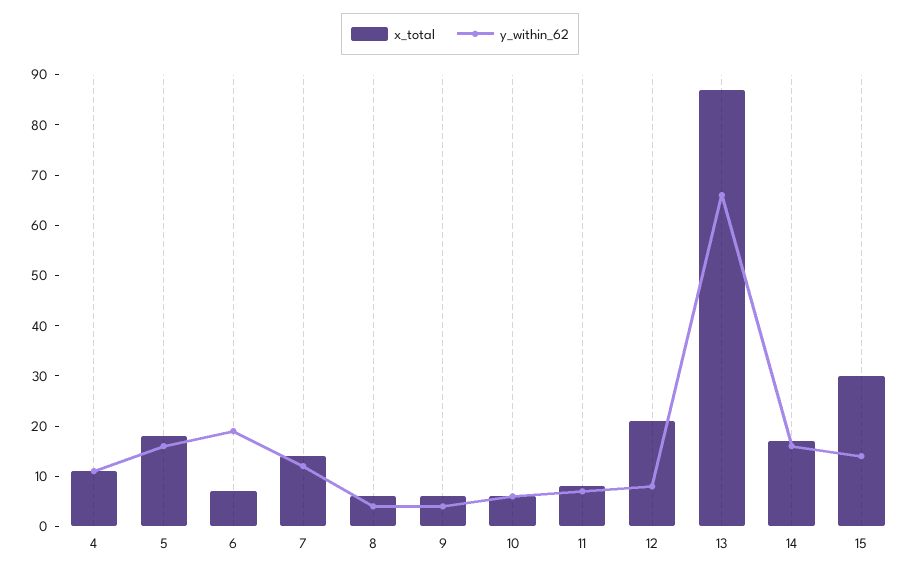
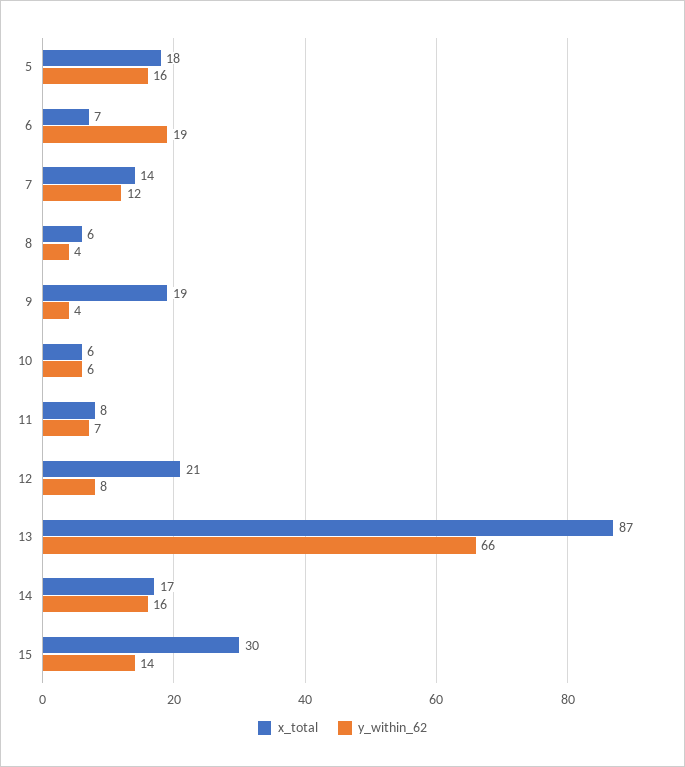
x_total, 4: 10 -> none
y_within_62, 4: 10 -> none
x_total, 9: 5 -> 19

